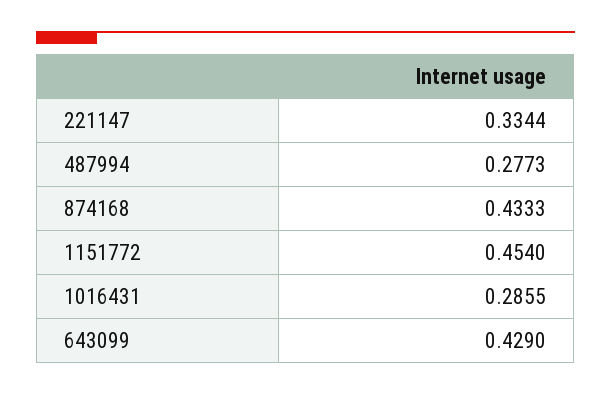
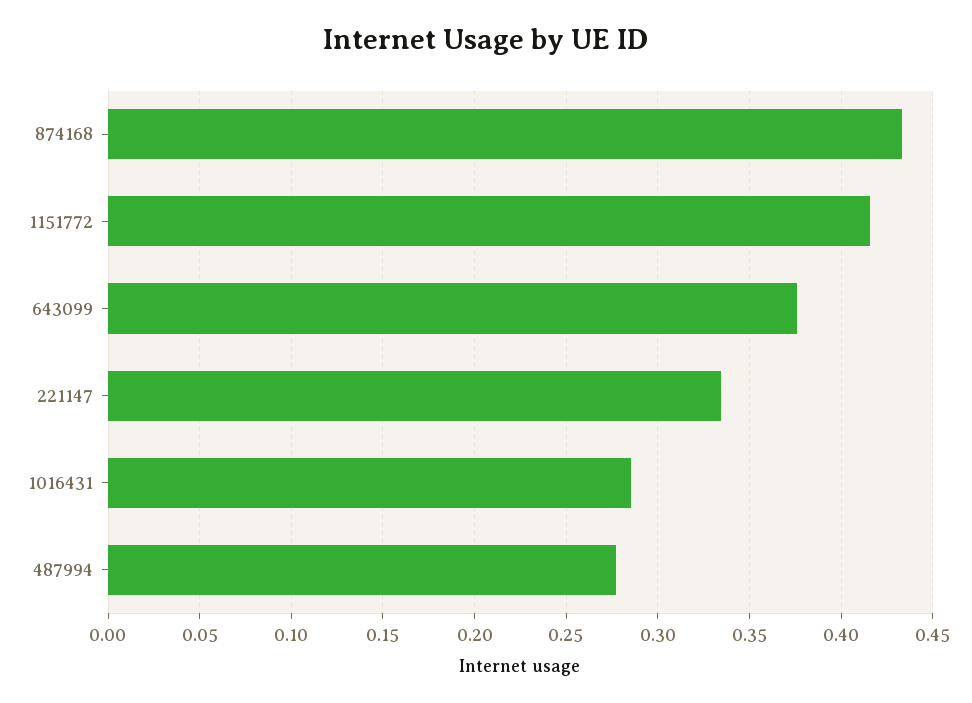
1151772: 0.454 -> 0.415
643099: 0.429 -> 0.375

